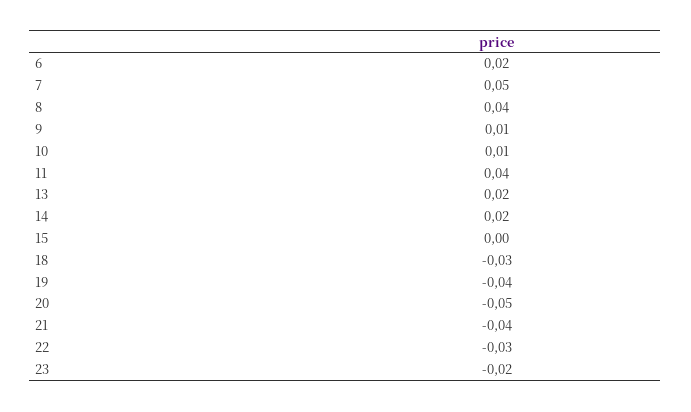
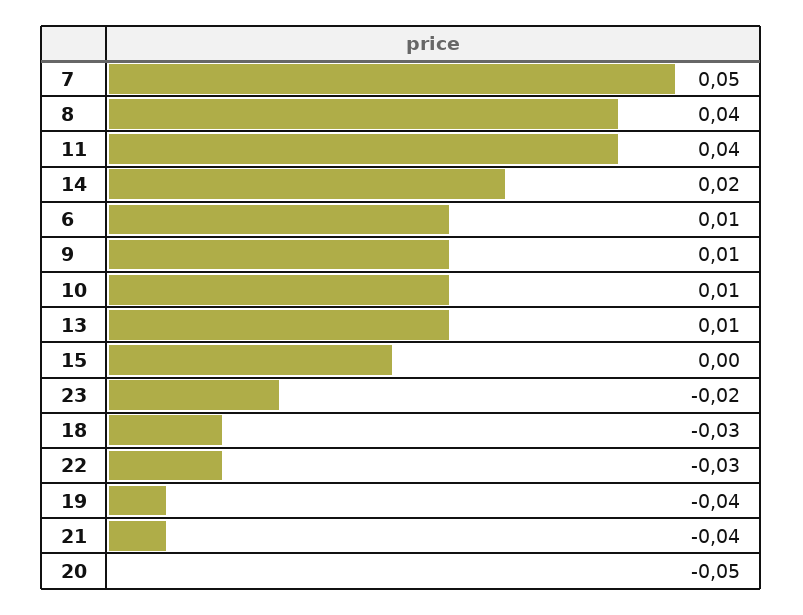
6: 0.02 -> 0.01
13: 0.02 -> 0.01

